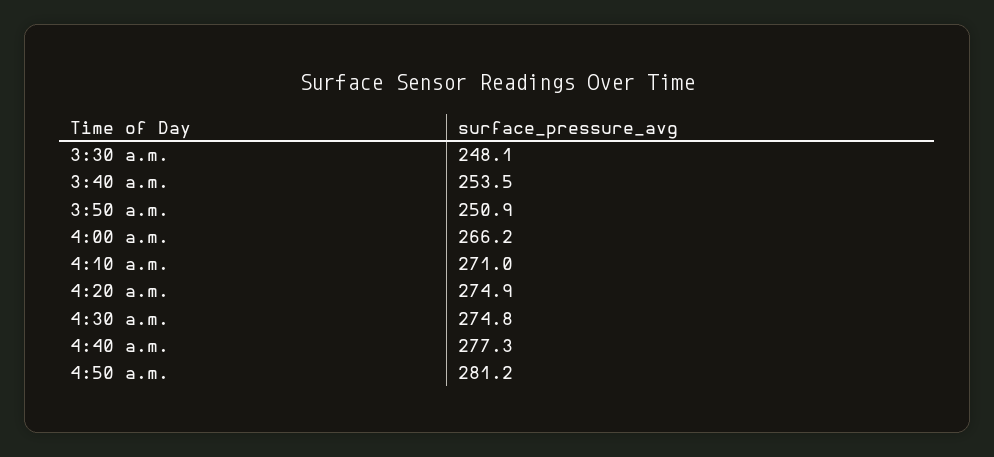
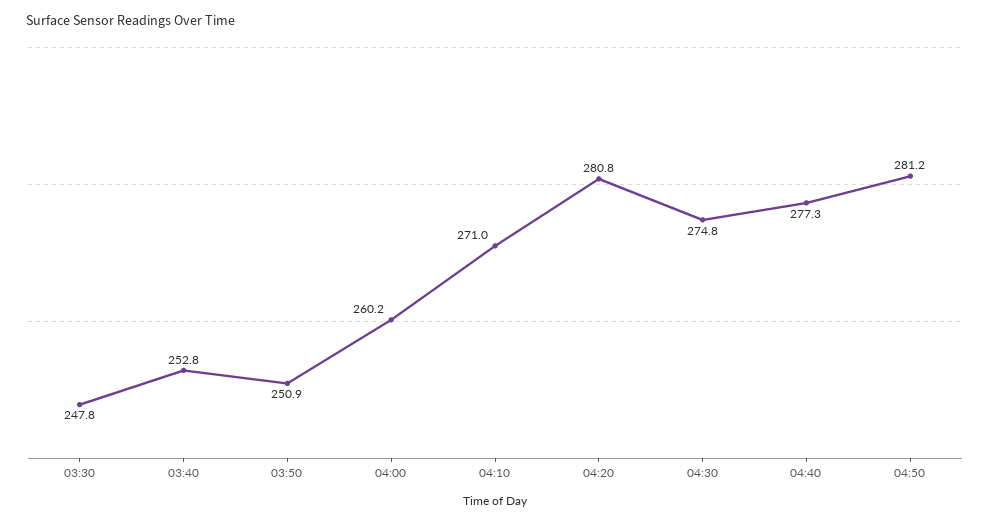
3:30 a.m.: 248.1 -> 247.8
3:40 a.m.: 253.5 -> 252.8
4:00 a.m.: 266.2 -> 260.2
4:20 a.m.: 274.9 -> 280.8

